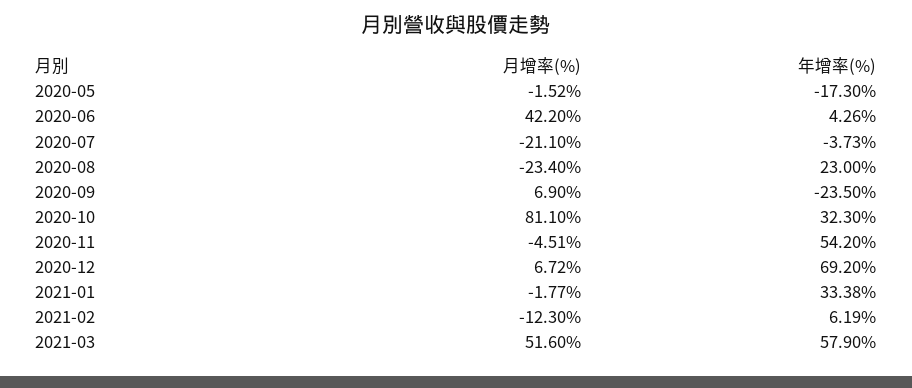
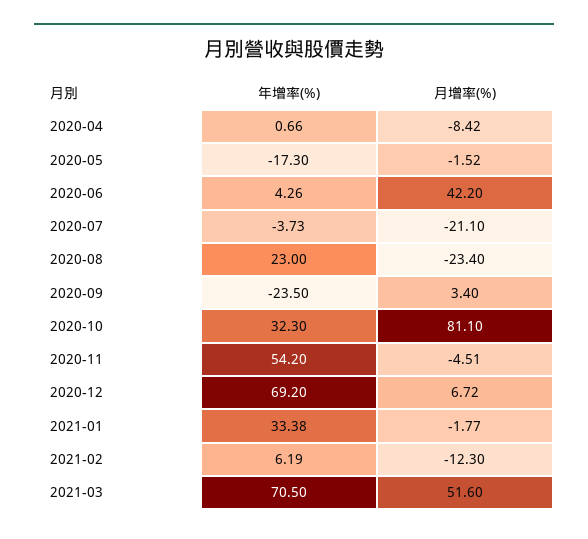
月增率(%), 2020-09: 6.9 -> 3.4
年增率(%), 2021-03: 57.9 -> 70.5
年增率(%), 2020-04: none -> 0.66
月增率(%), 2020-04: none -> -8.42

